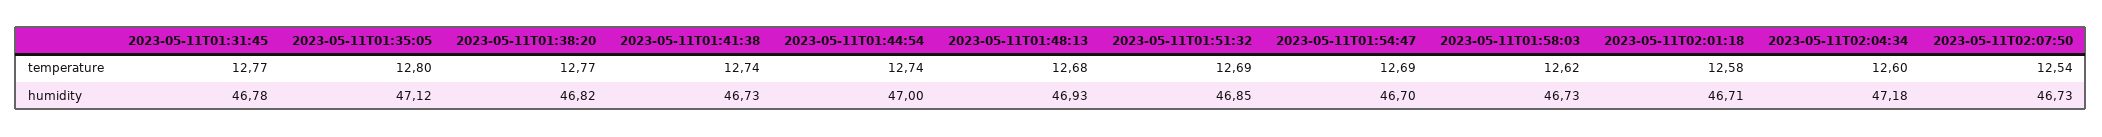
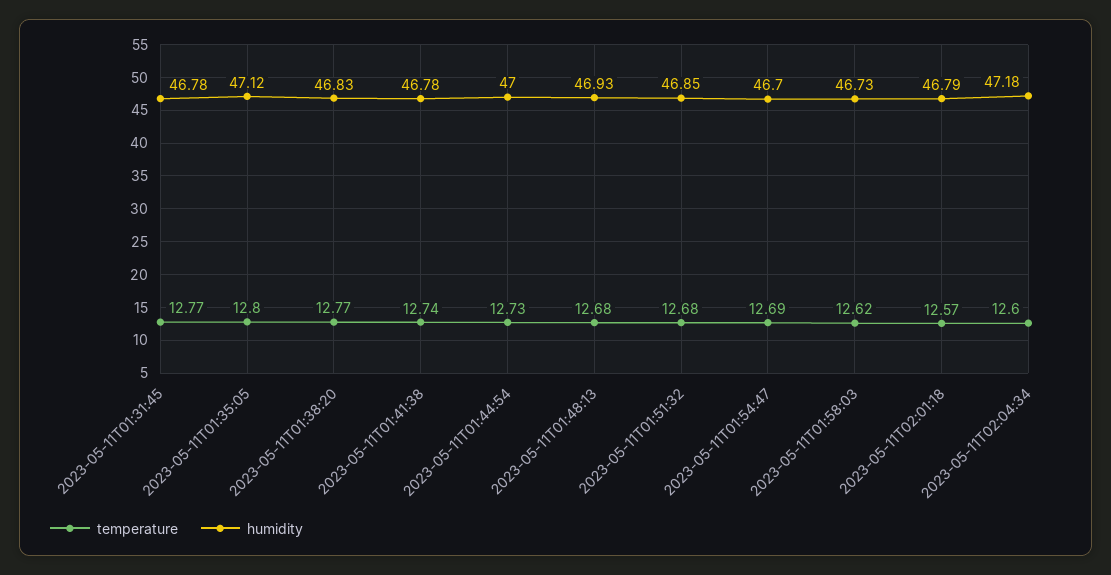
temperature, 2023-05-11T01:44:54: 12.74 -> 12.73
temperature, 2023-05-11T01:51:32: 12.69 -> 12.68
temperature, 2023-05-11T02:01:18: 12.58 -> 12.57
temperature, 2023-05-11T02:07:50: 12.54 -> none
humidity, 2023-05-11T01:38:20: 46.82 -> 46.83
humidity, 2023-05-11T01:41:38: 46.73 -> 46.78
humidity, 2023-05-11T02:01:18: 46.71 -> 46.79
humidity, 2023-05-11T02:07:50: 46.73 -> none

